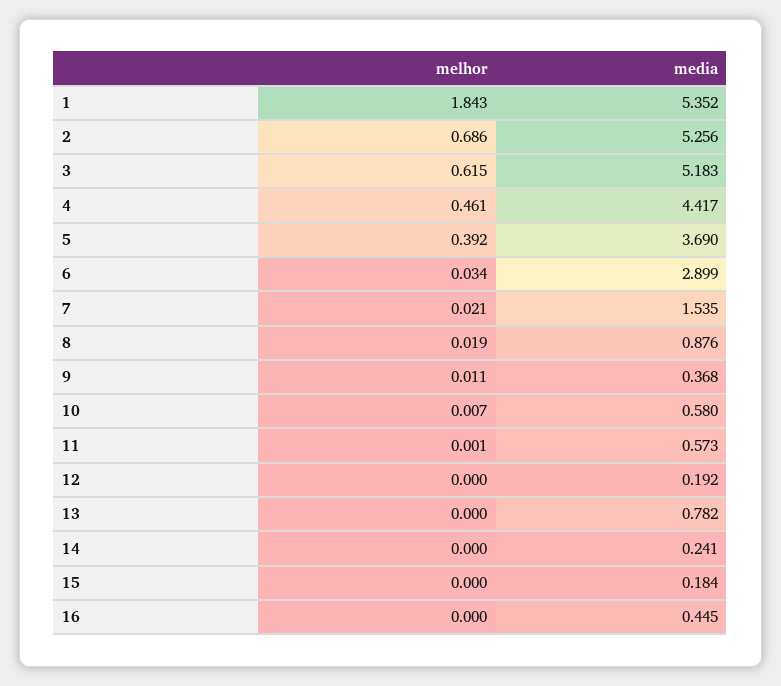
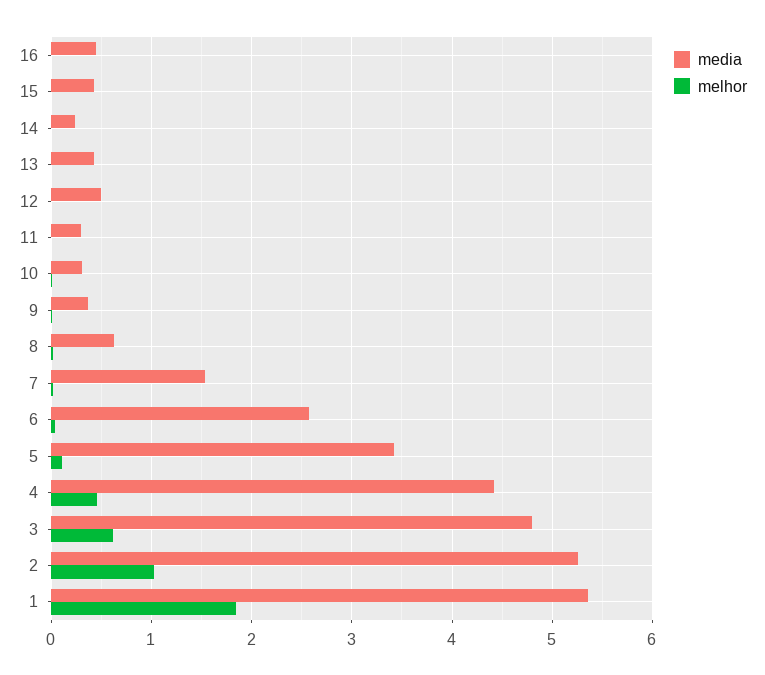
melhor, 2: 0.686 -> 1
media, 3: 5.183 -> 4.8
melhor, 5: 0.392 -> 0.1
media, 5: 3.69 -> 3.4
media, 6: 2.899 -> 2.6
media, 8: 0.876 -> 0.6
media, 10: 0.58 -> 0.3
media, 11: 0.573 -> 0.3
media, 12: 0.192 -> 0.5
media, 13: 0.782 -> 0.4
media, 15: 0.184 -> 0.4

